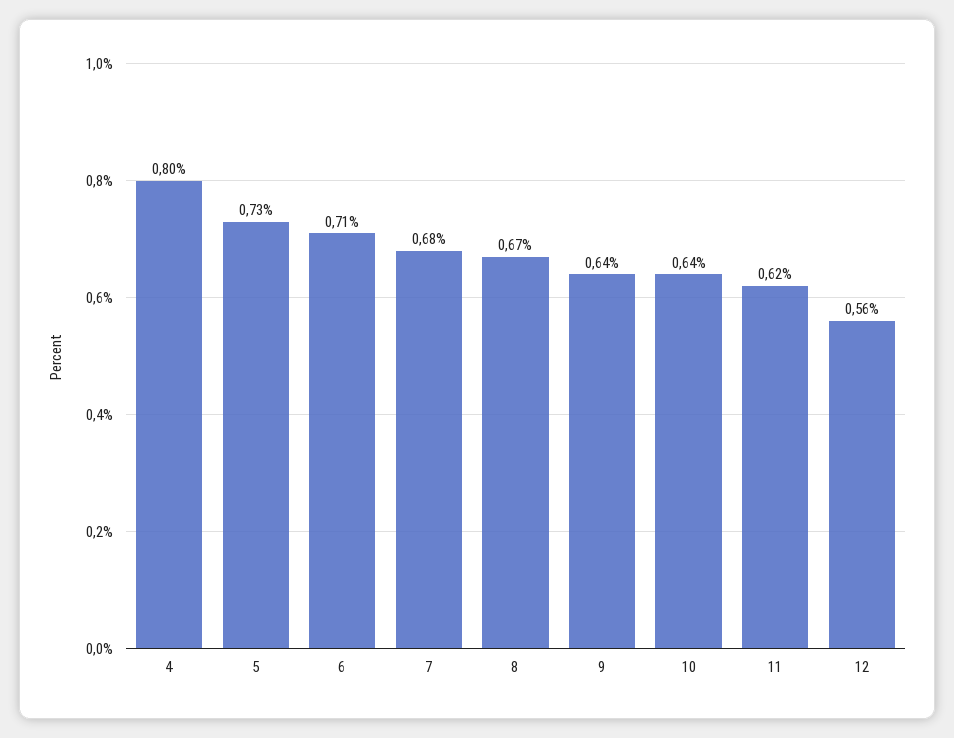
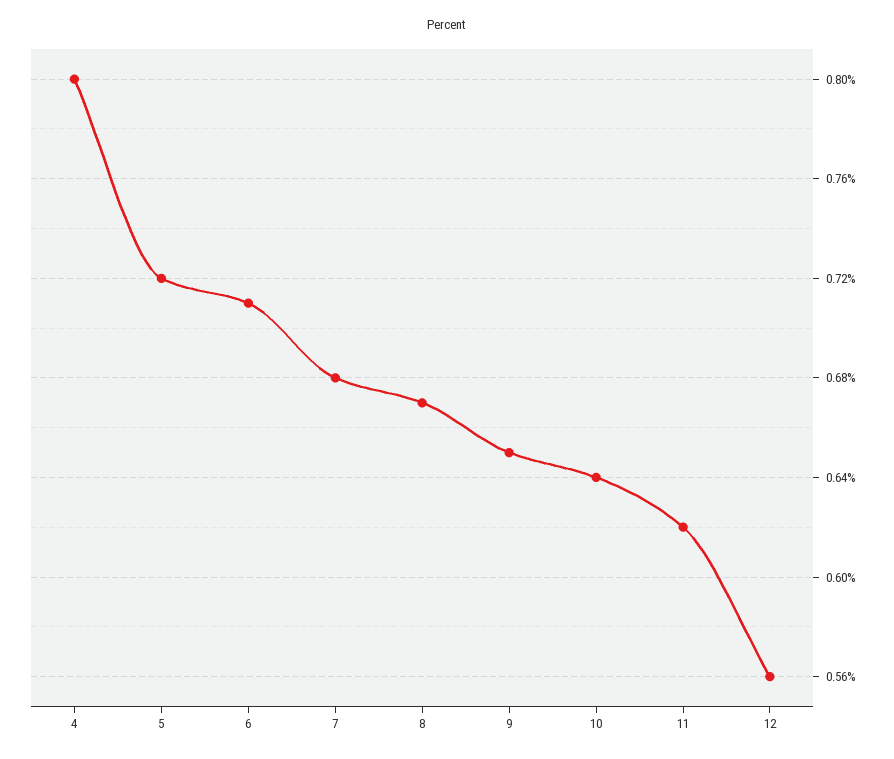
5: 0.73 -> 0.72
9: 0.64 -> 0.65

